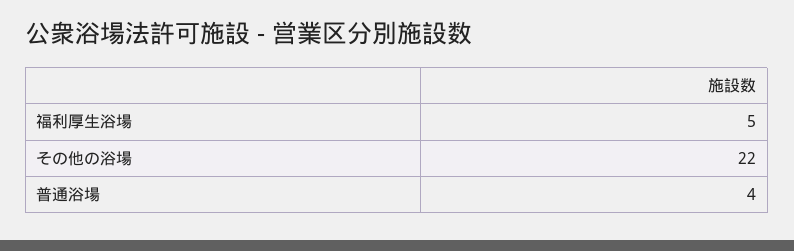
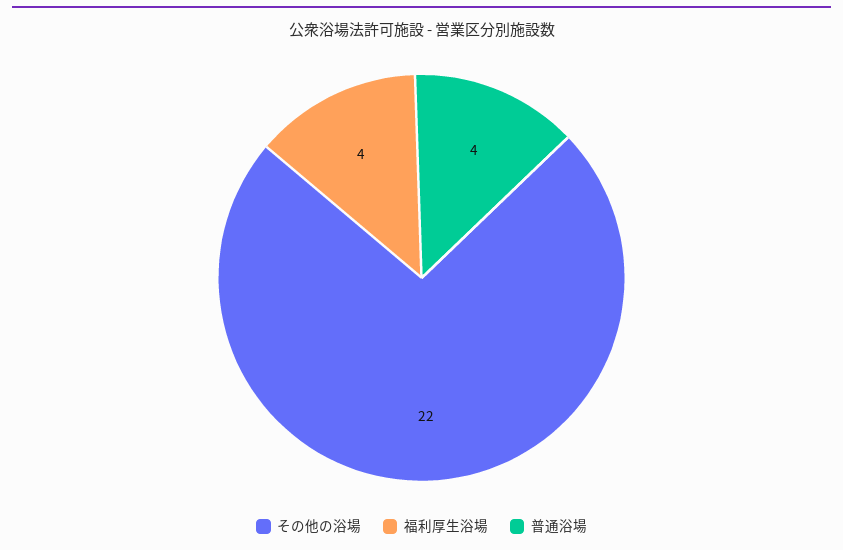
福利厚生浴場: 5 -> 4

